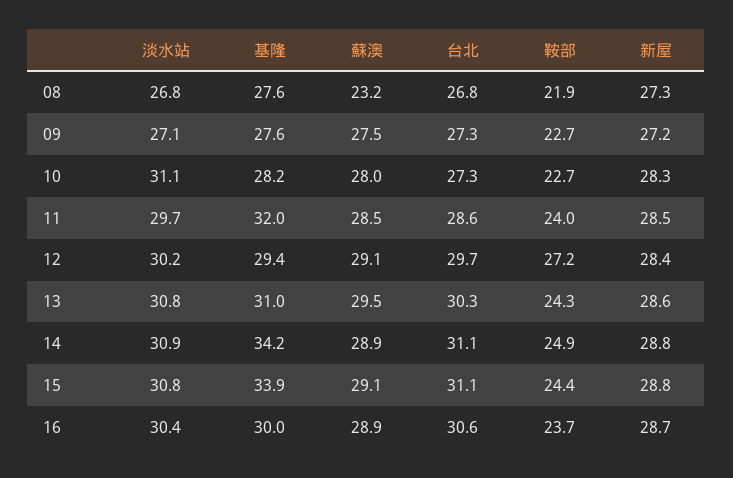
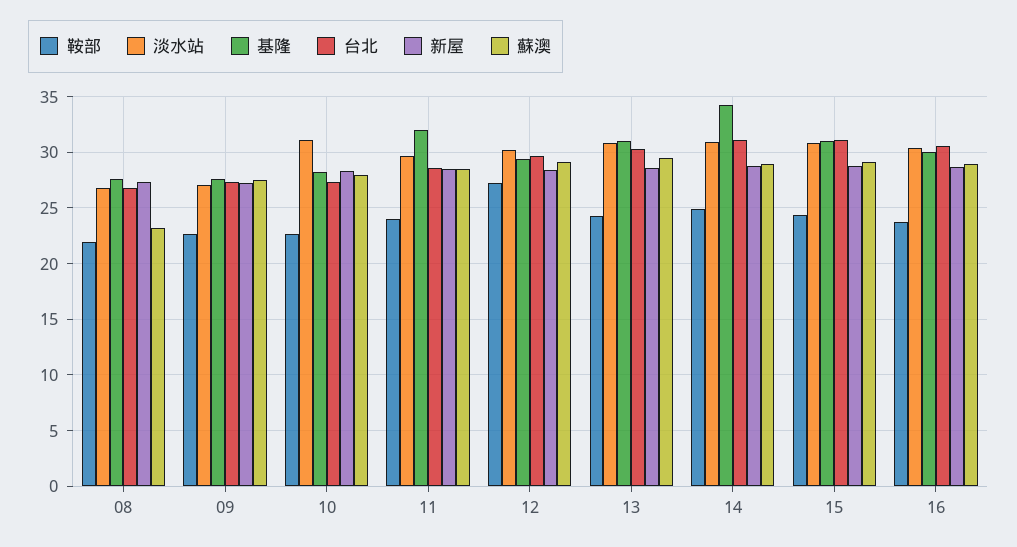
基隆, 15: 33.9 -> 31

